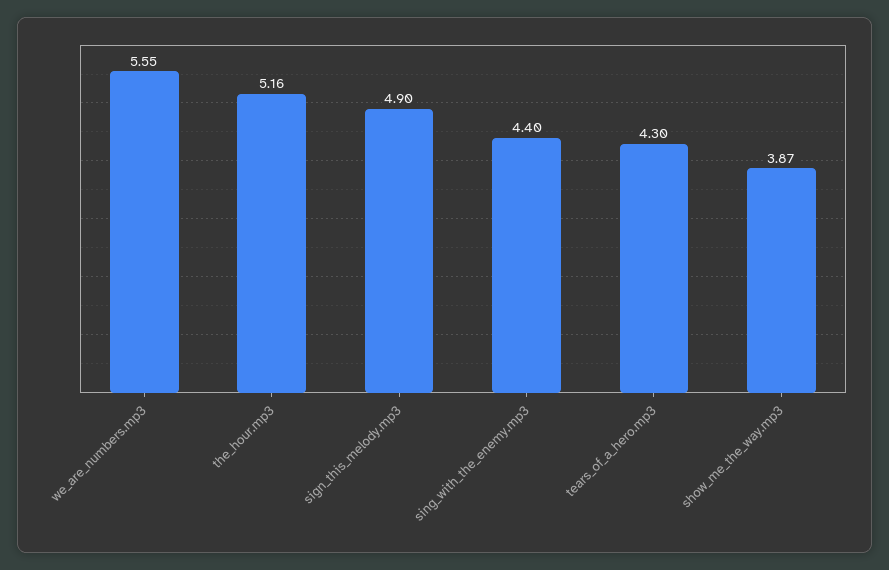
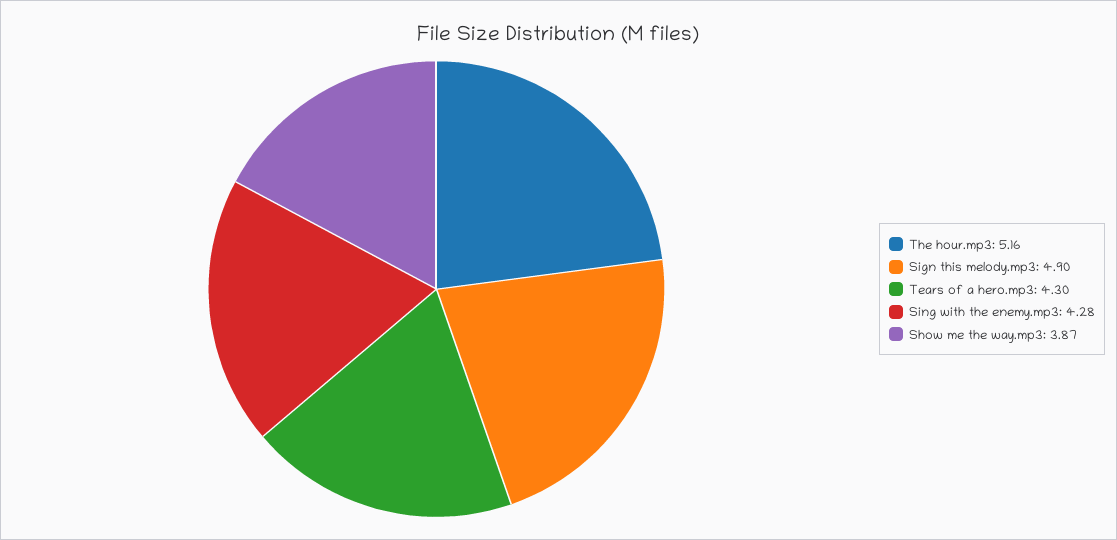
we_are_numbers.mp3: 5.55 -> none
sing_with_the_enemy.mp3: 4.4 -> 4.28

